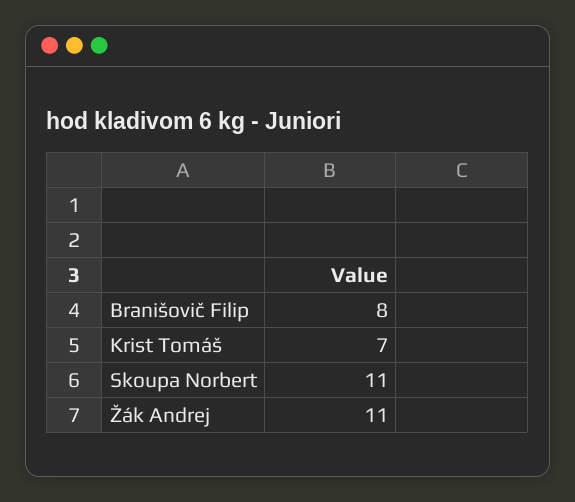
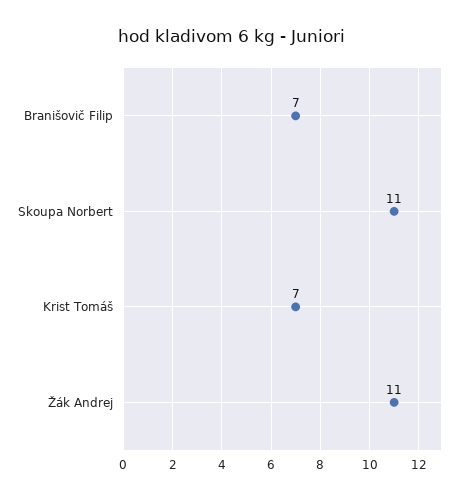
Branišovič Filip: 8 -> 7

